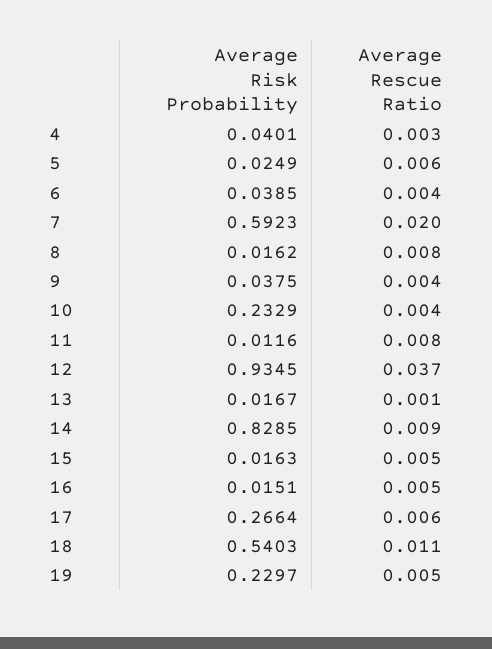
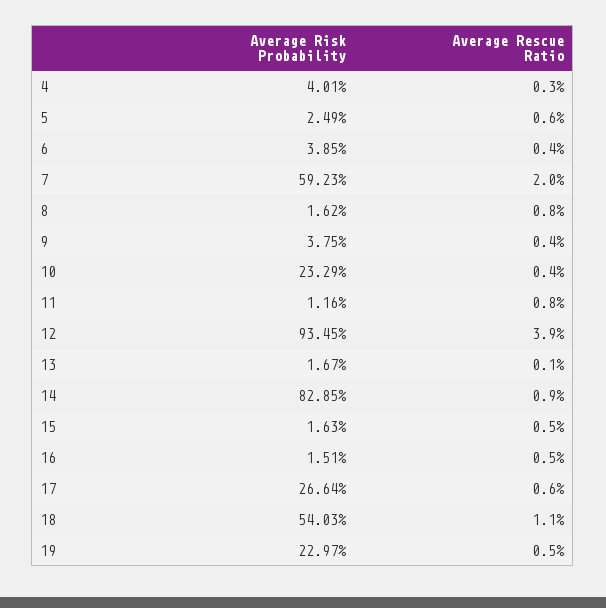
Average Rescue Ratio, 12: 0.037 -> 0.039

